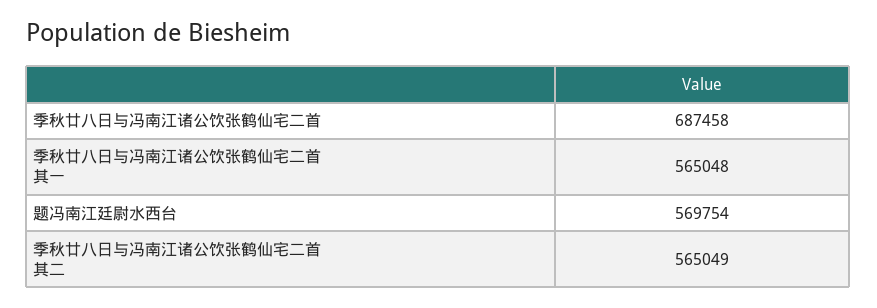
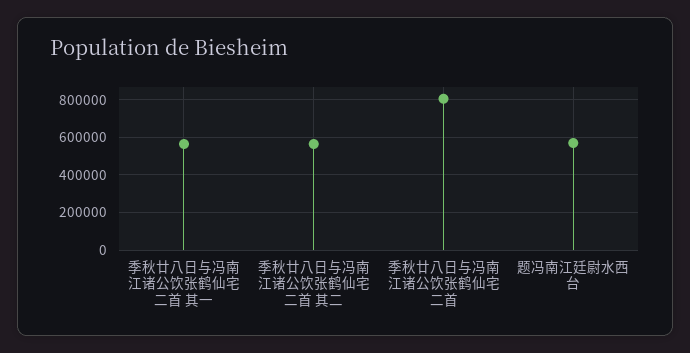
季秋廿八日与冯南江诸公饮张鹤仙宅二首: 687458 -> 800000

